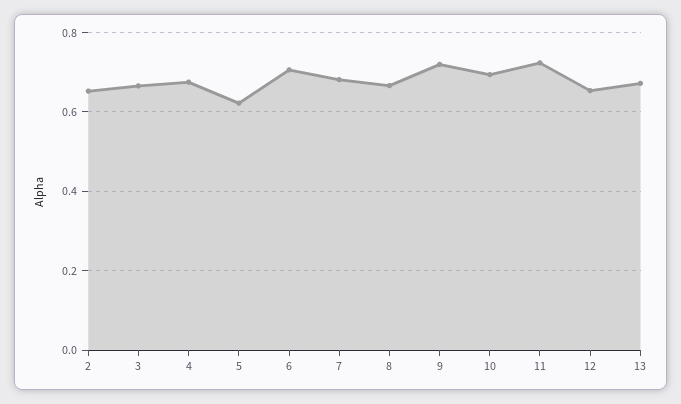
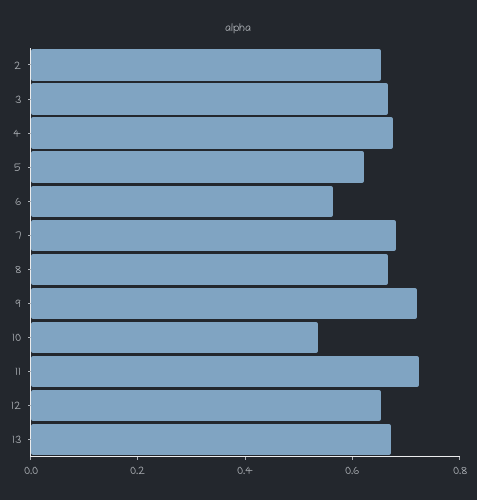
6: 0.7 -> 0.55
10: 0.7 -> 0.55

